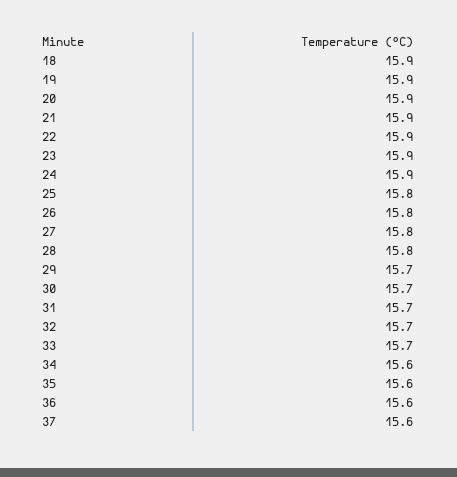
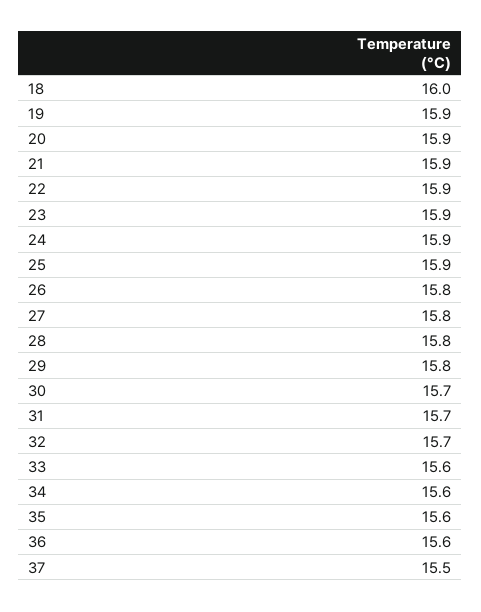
18: 15.9 -> 16
25: 15.8 -> 15.9
29: 15.7 -> 15.8
33: 15.7 -> 15.6
37: 15.6 -> 15.5

